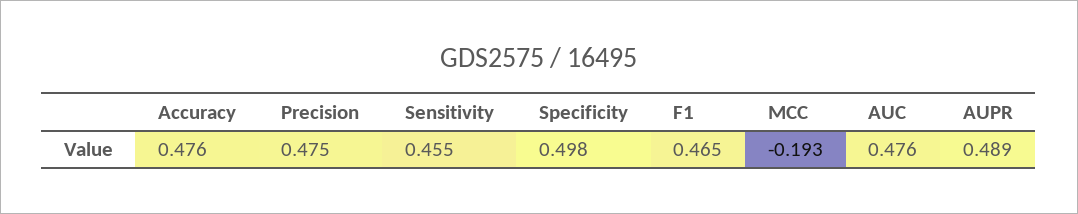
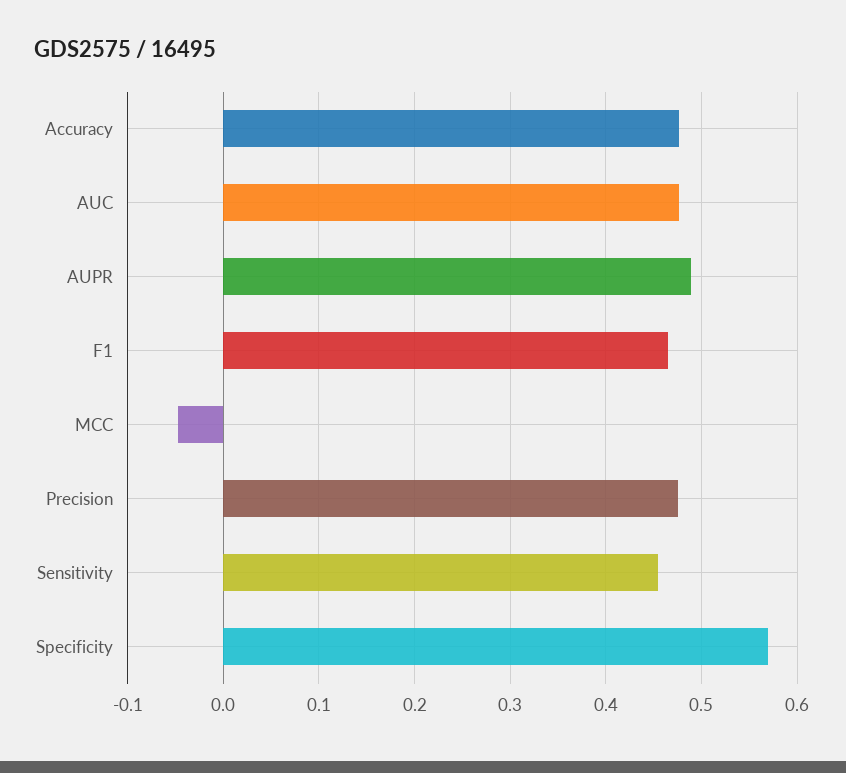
Specificity: 0.498 -> 0.57
MCC: -0.193 -> -0.05

